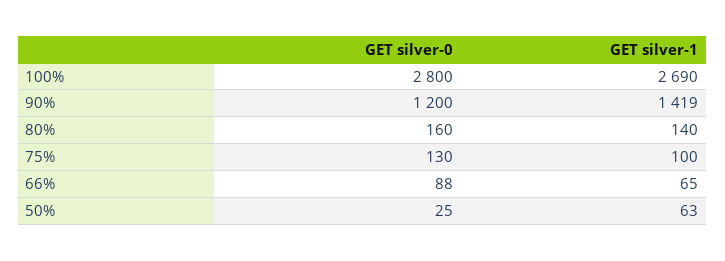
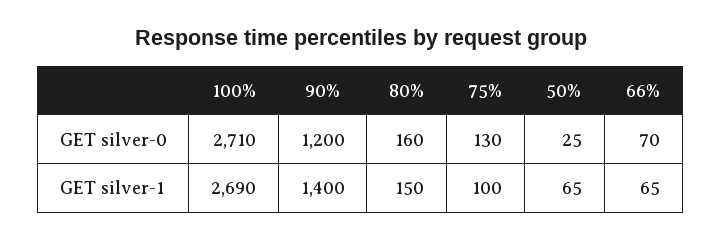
GET silver-0, 100%: 2800 -> 2710
GET silver-1, 90%: 1419 -> 1400
GET silver-1, 80%: 140 -> 150
GET silver-0, 66%: 88 -> 70
GET silver-1, 50%: 63 -> 65

